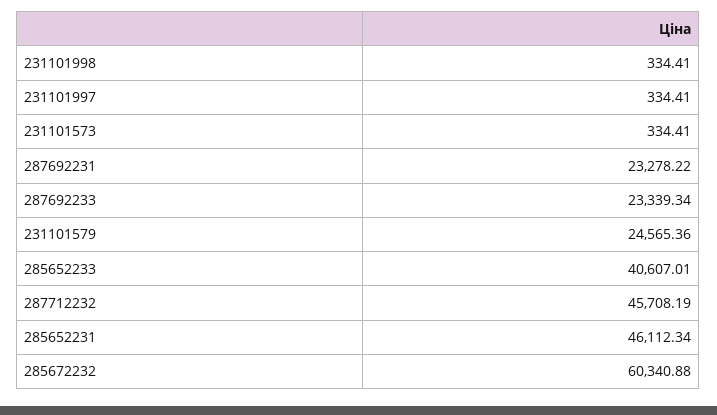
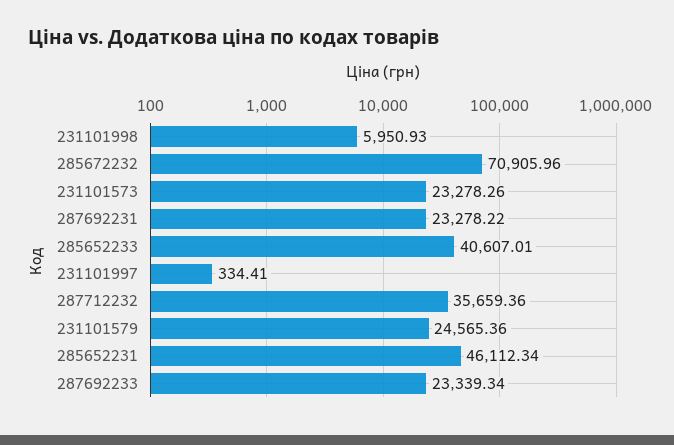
231101998: 334.41 -> 5950.93
231101573: 334.41 -> 23278.26
287712232: 45708.19 -> 35659.36
285672232: 60340.88 -> 70905.96

